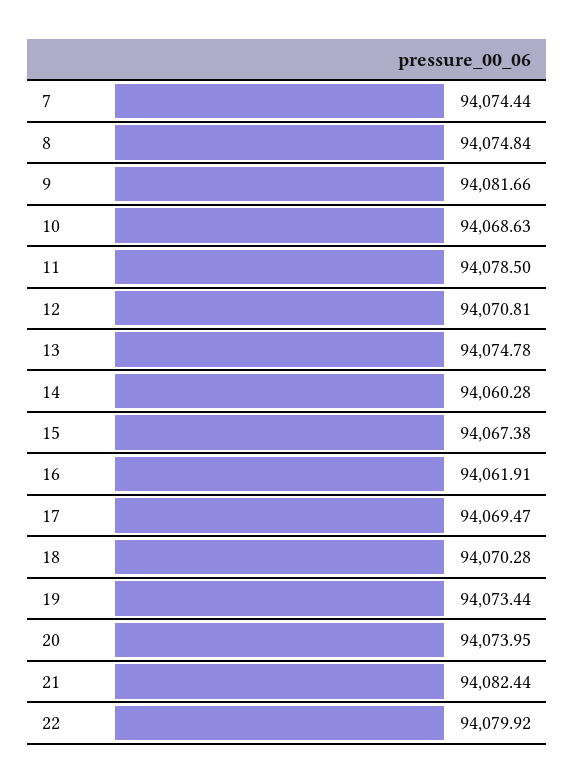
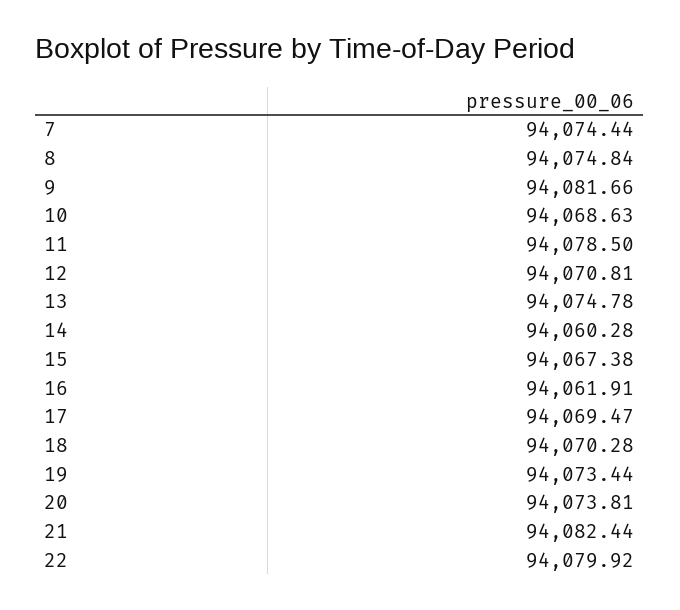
20: 94073.95 -> 94073.81

